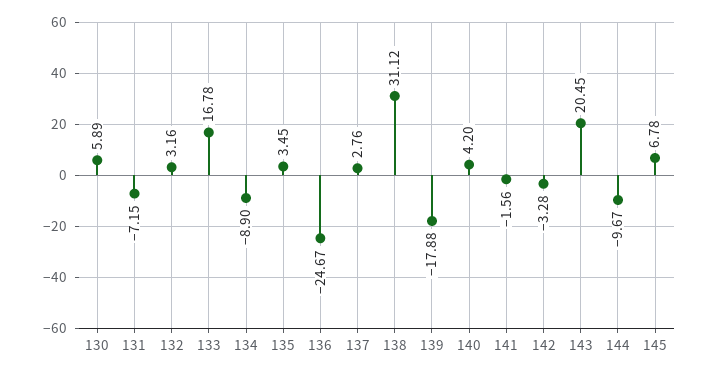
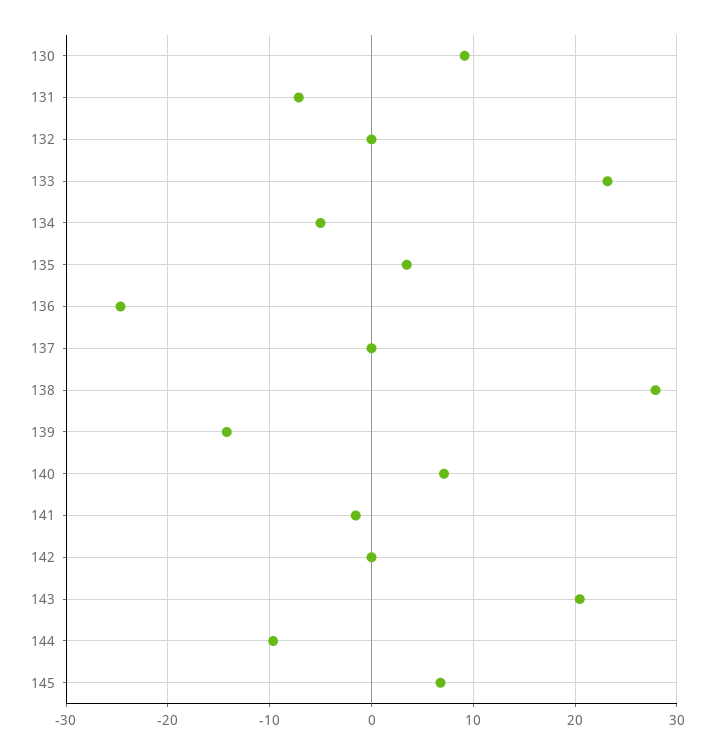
130: 5.89 -> 9
132: 3.16 -> 0
133: 16.78 -> 23
134: -8.9 -> -5
137: 2.76 -> 0
138: 31.12 -> 28
139: -17.88 -> -14
140: 4.2 -> 7
142: -3.28 -> 0

